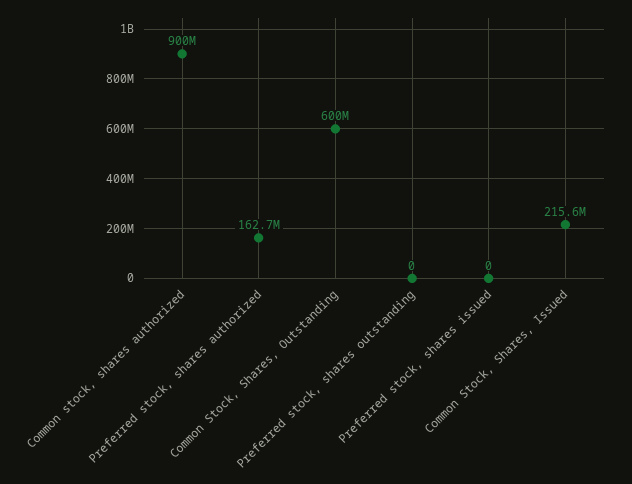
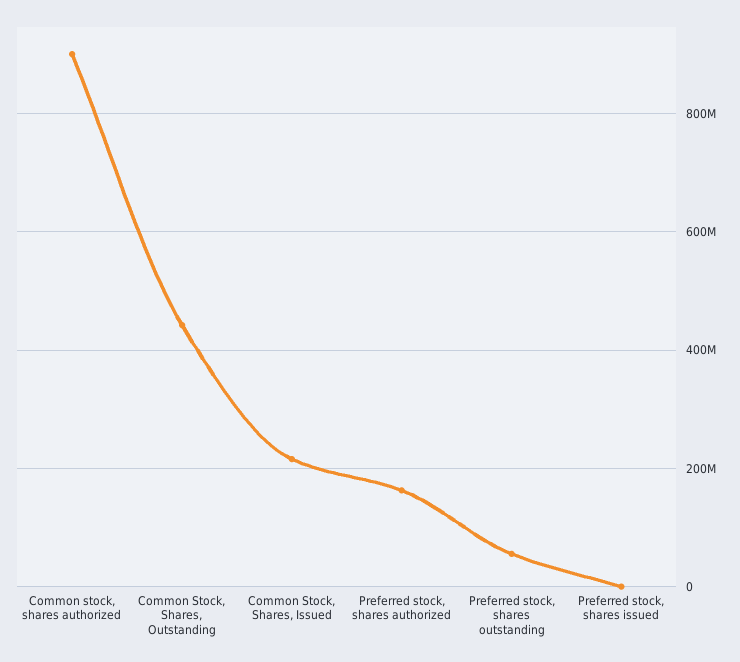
Common Stock, Shares, Outstanding: 600000000 -> 440000000
Preferred stock, shares outstanding: 0 -> 60000000

